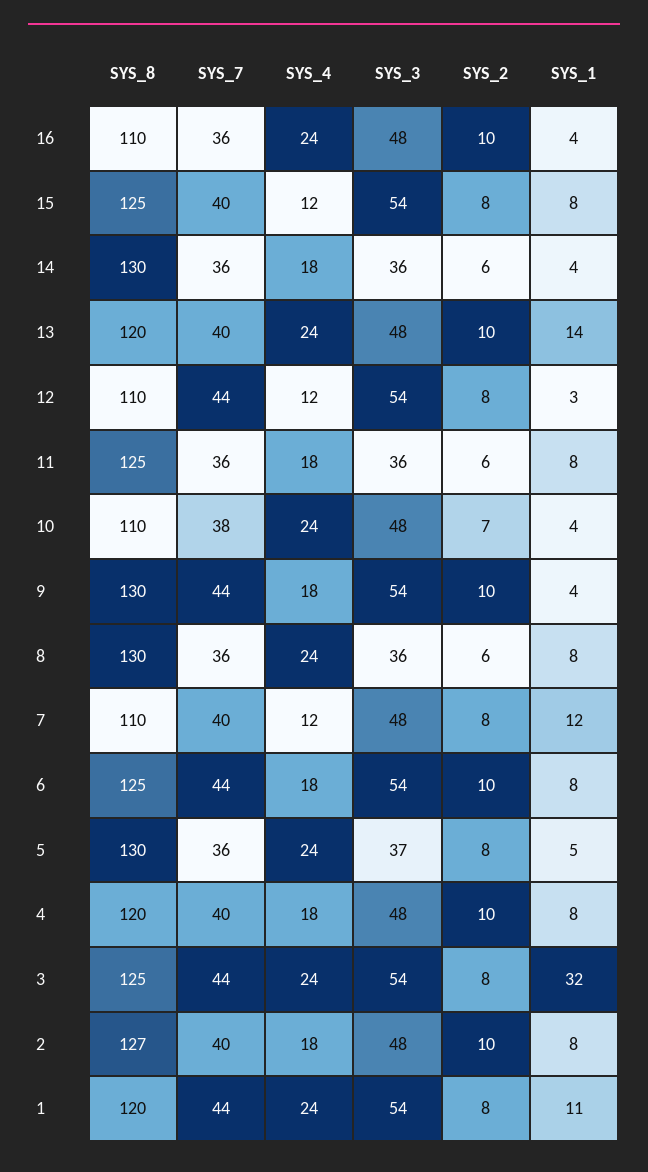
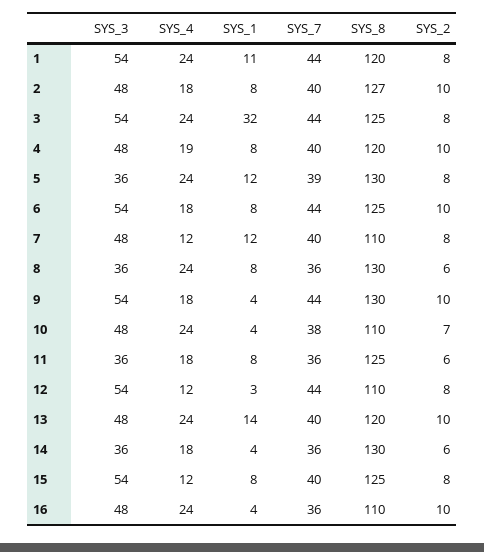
SYS_7, 5: 36 -> 39
SYS_3, 5: 37 -> 36
SYS_1, 5: 5 -> 12
SYS_4, 4: 18 -> 19

